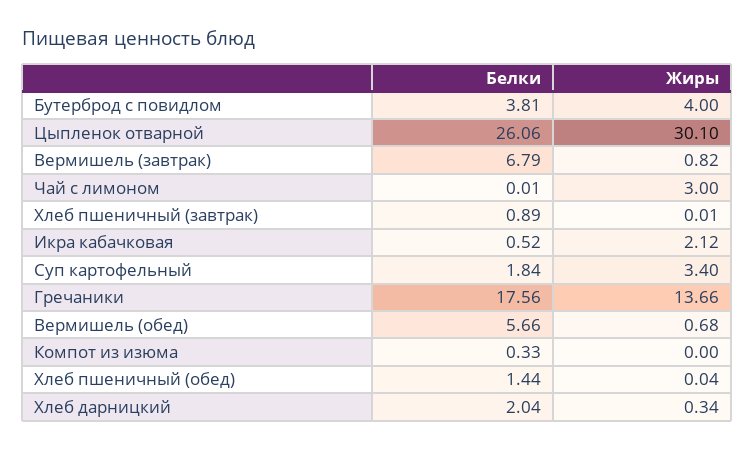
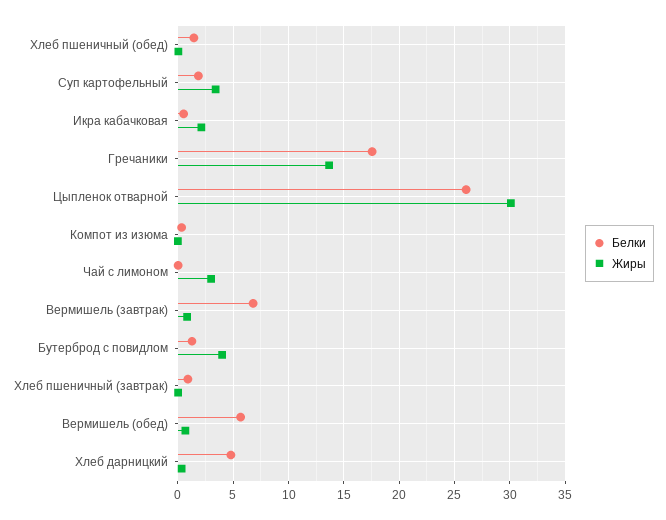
Белки, Бутерброд с повидлом: 3.81 -> 1
Белки, Хлеб дарницкий: 2.04 -> 5

